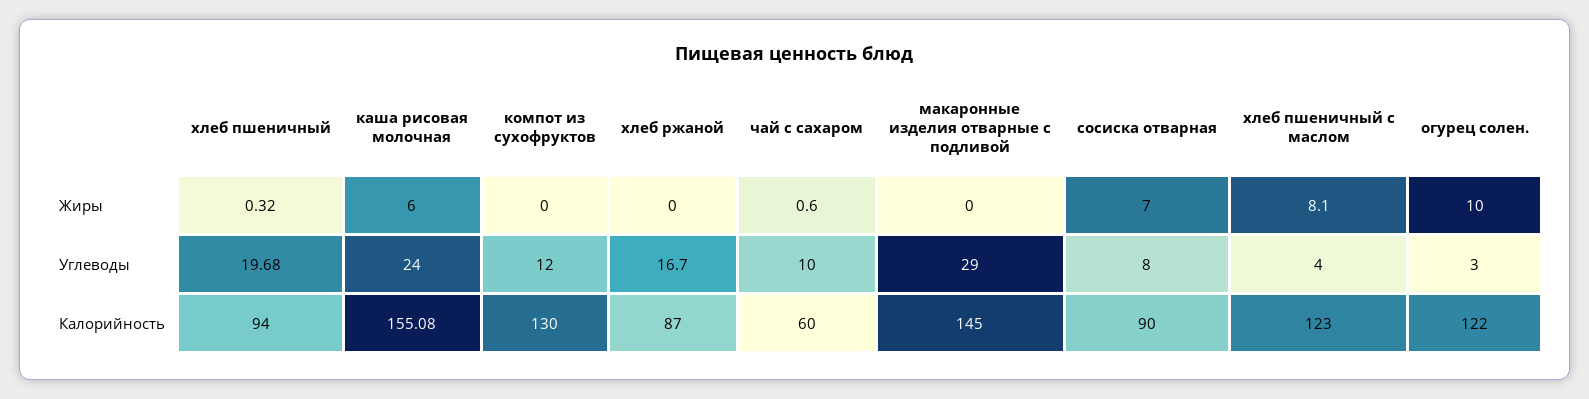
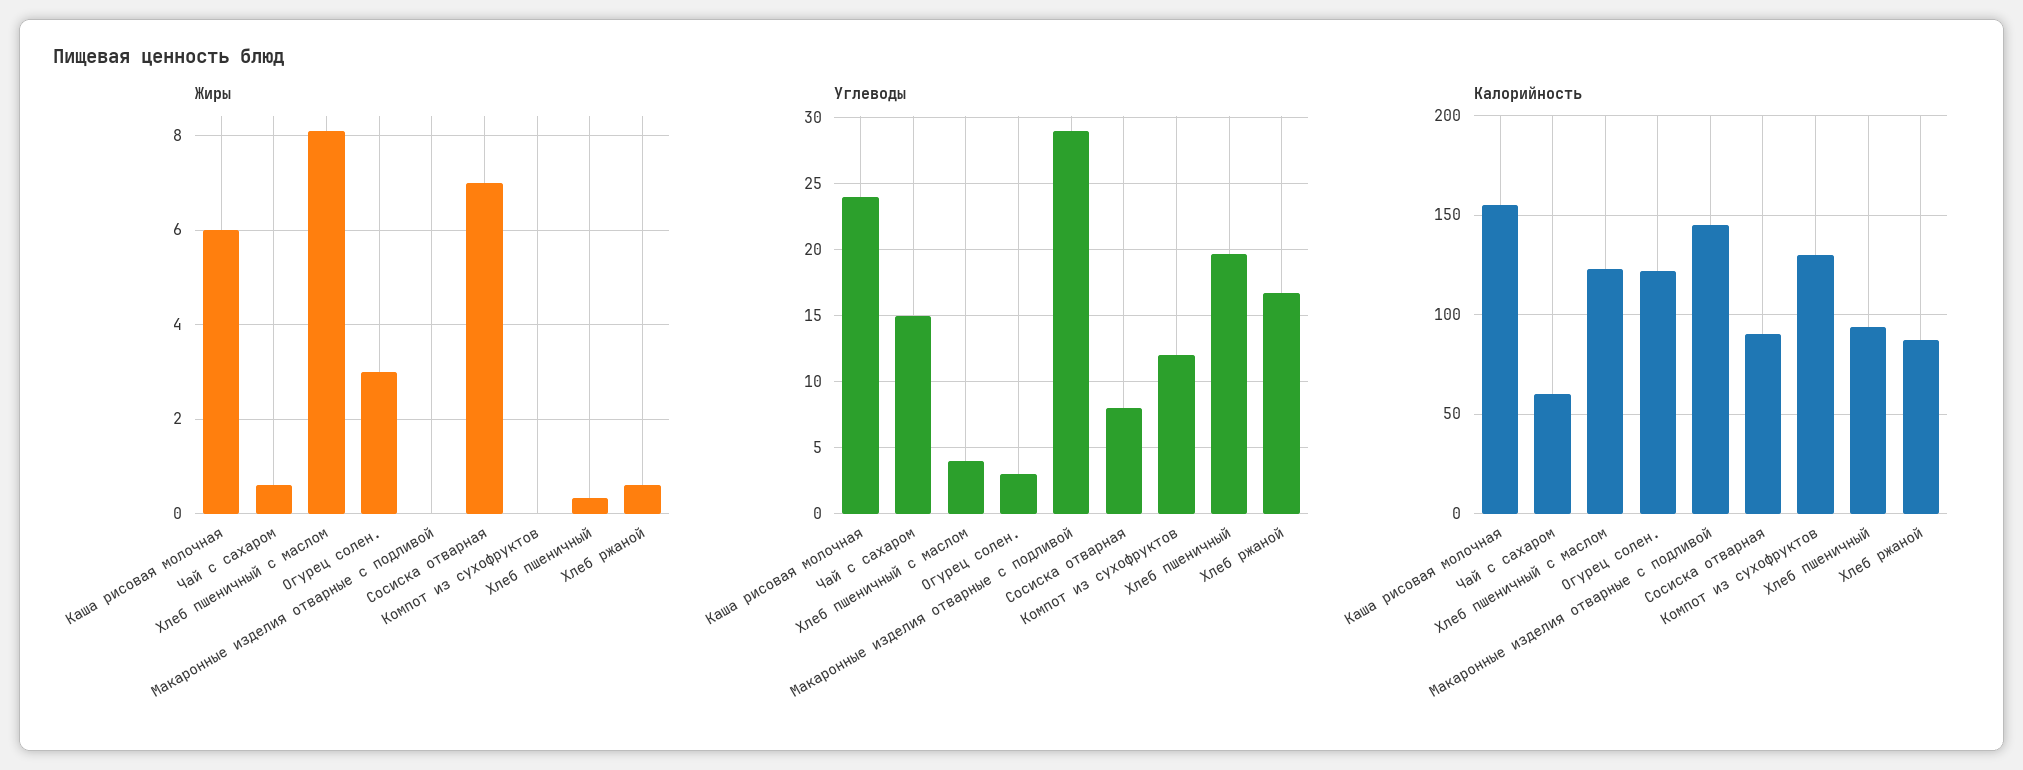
Жиры, хлеб ржаной: 0 -> 0.6
Жиры, огурец солен.: 10 -> 3
Углеводы, чай с сахаром: 10 -> 15

